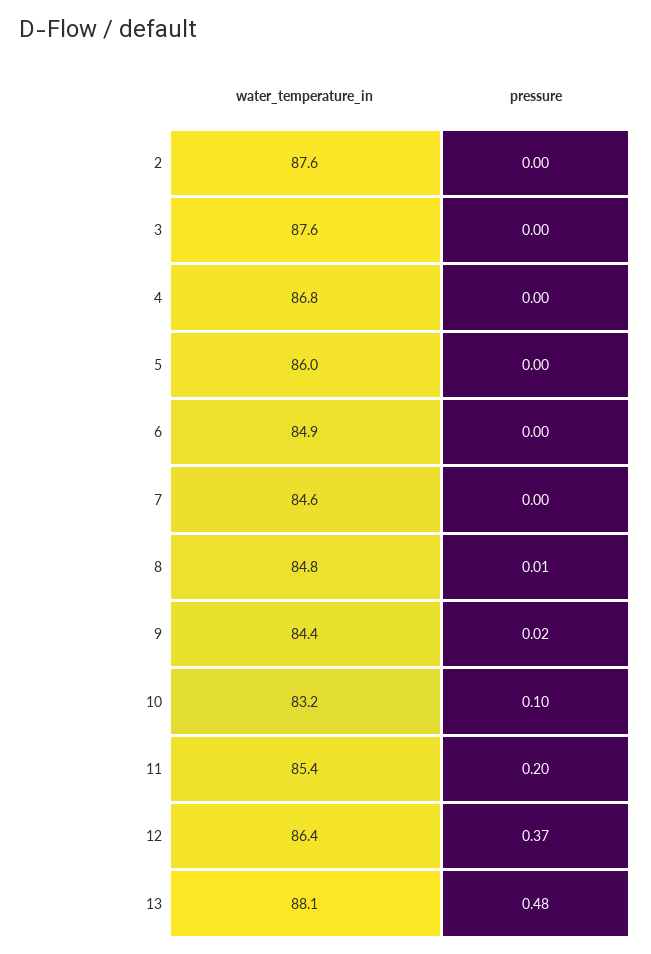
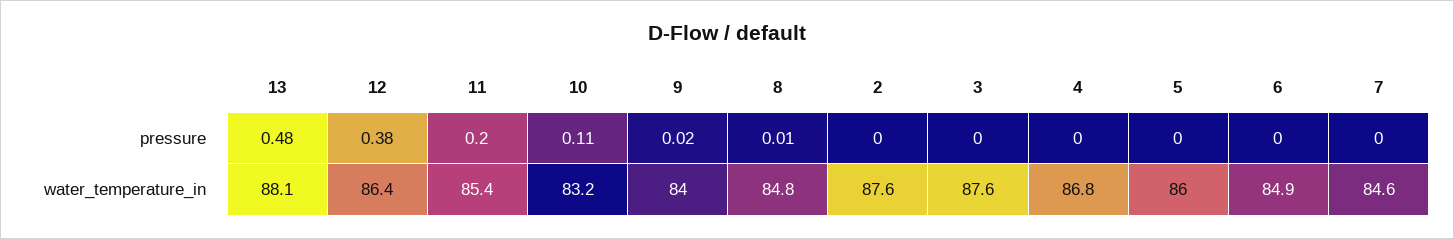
water_temperature_in, 9: 84.4 -> 84
pressure, 10: 0.1 -> 0.11
pressure, 12: 0.37 -> 0.38

